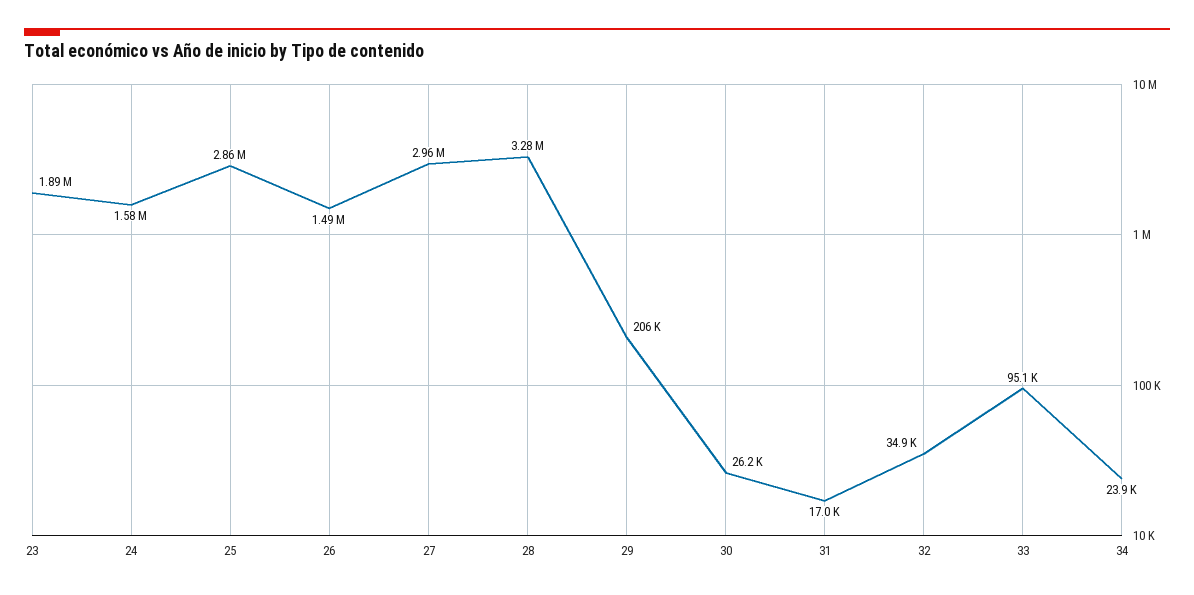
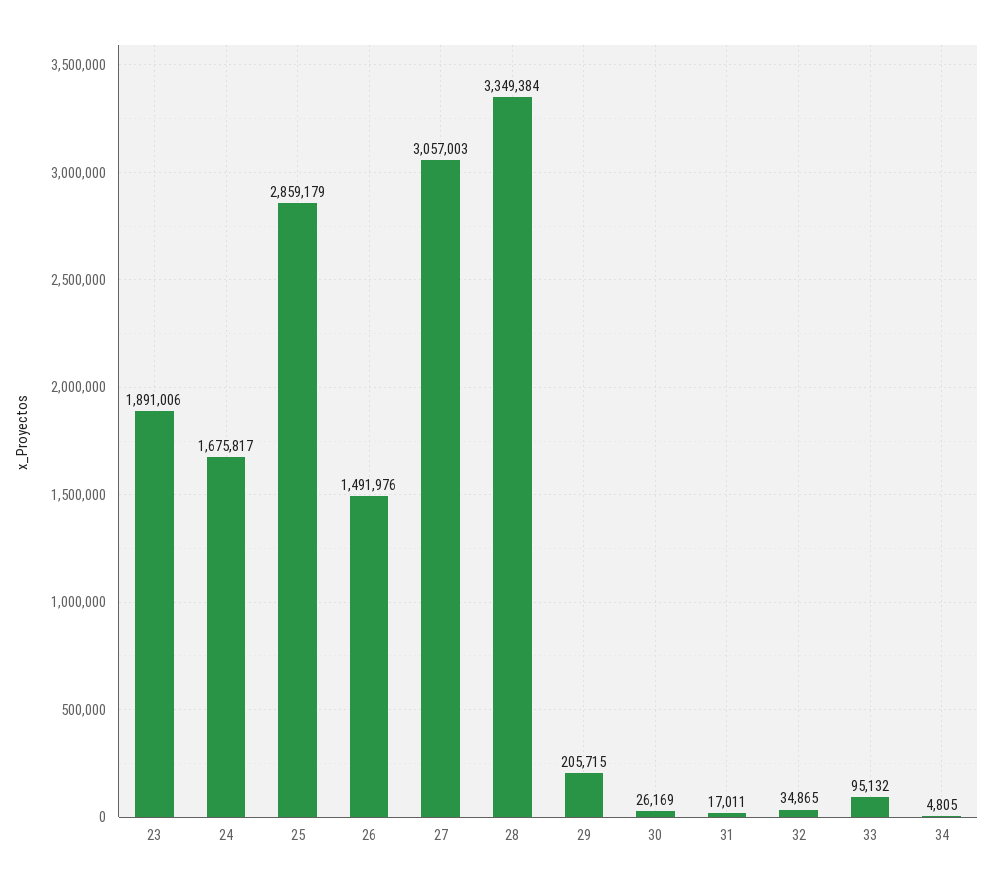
24: 1580000 -> 1675817
27: 2960000 -> 3057003
28: 3280000 -> 3349384
34: 23900 -> 4805

